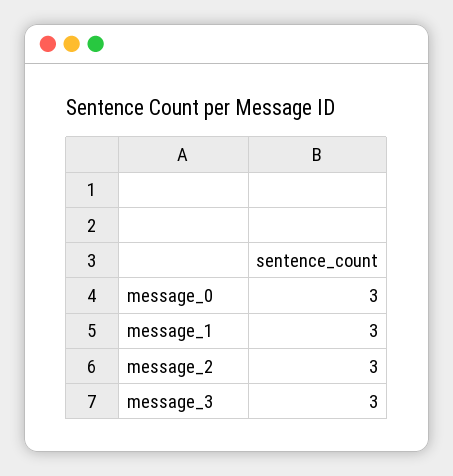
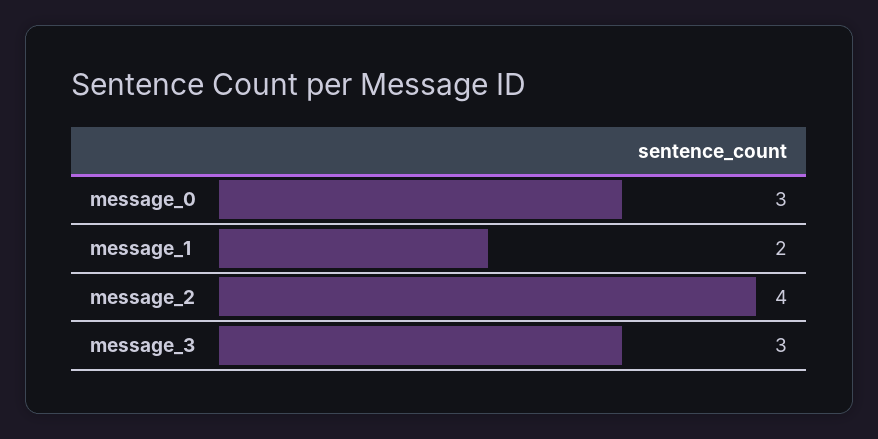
message_1: 3 -> 2
message_2: 3 -> 4

